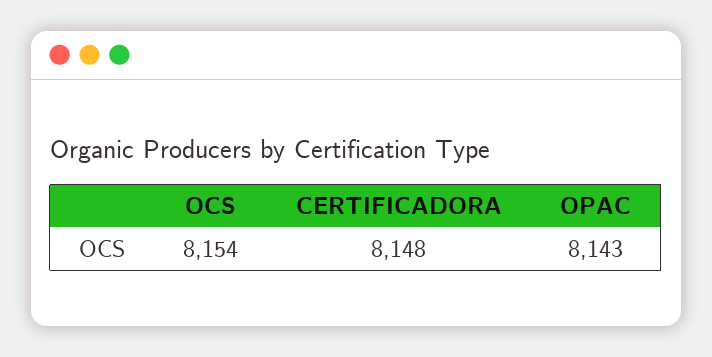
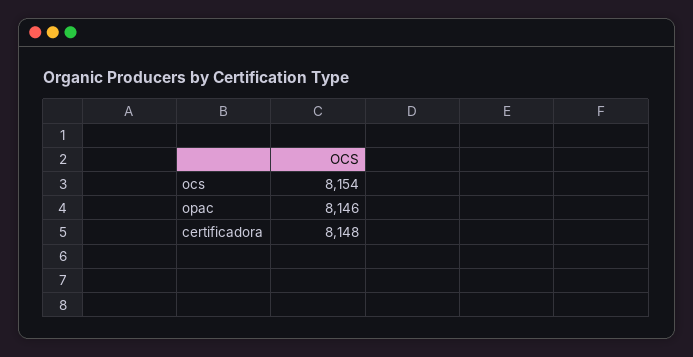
OPAC: 8143 -> 8146

